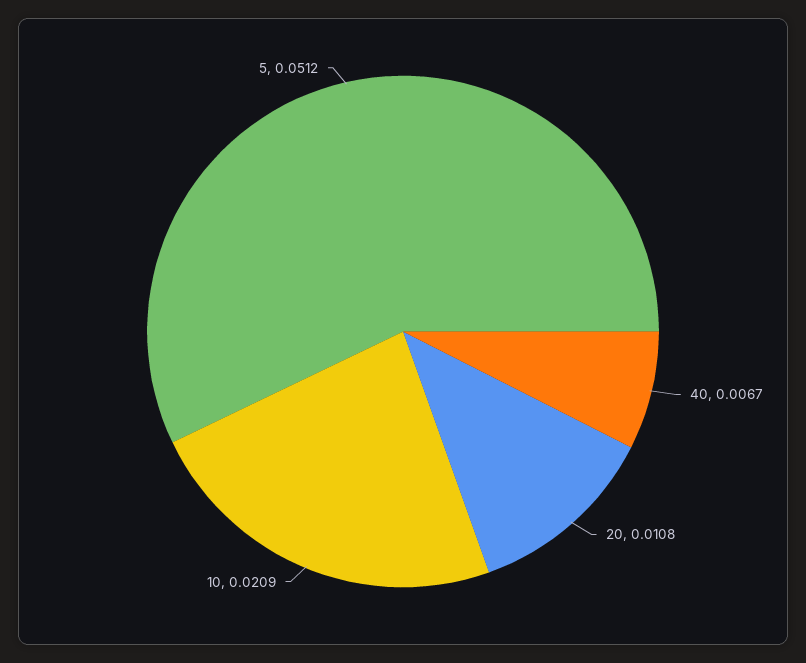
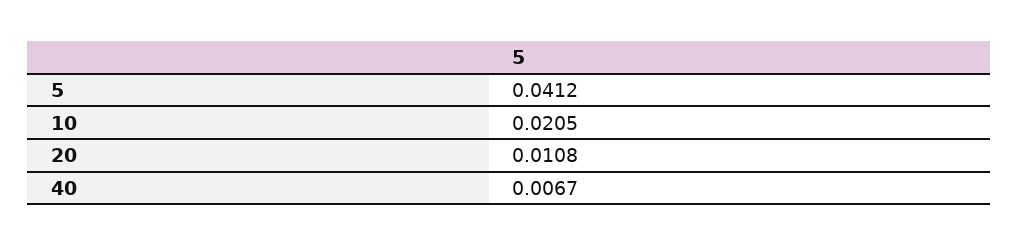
10: 0.0209 -> 0.0205
5: 0.0512 -> 0.0412

